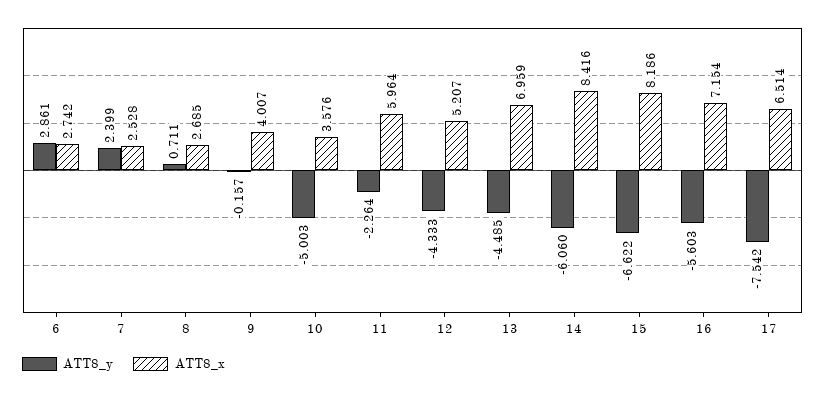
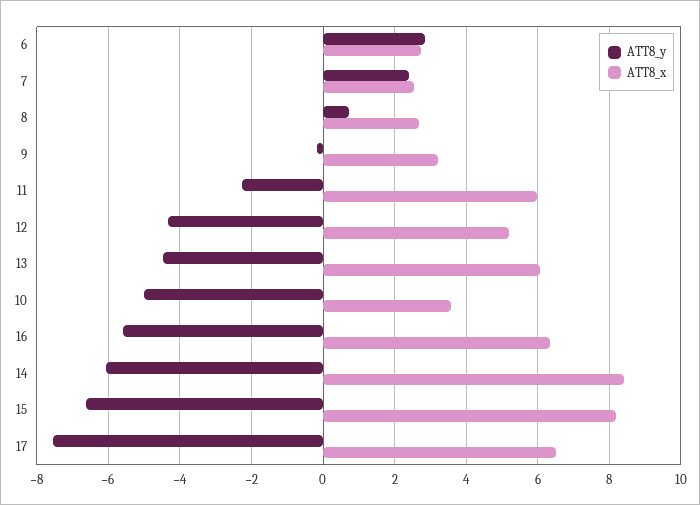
ATT8_x, 9: 4.007 -> 3.2
ATT8_x, 13: 6.959 -> 6
ATT8_x, 16: 7.154 -> 6.4

